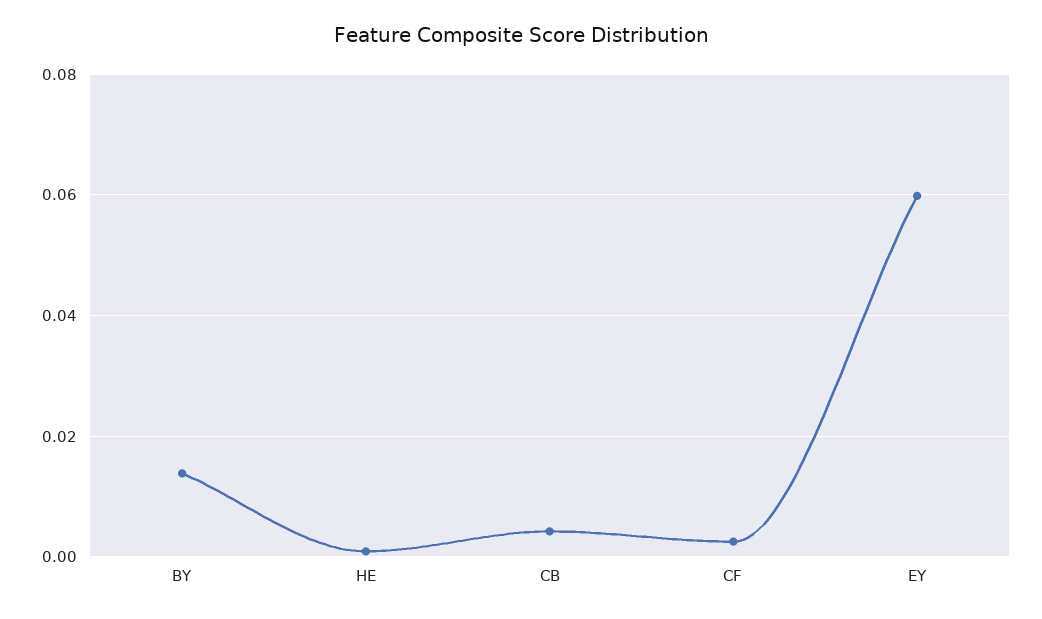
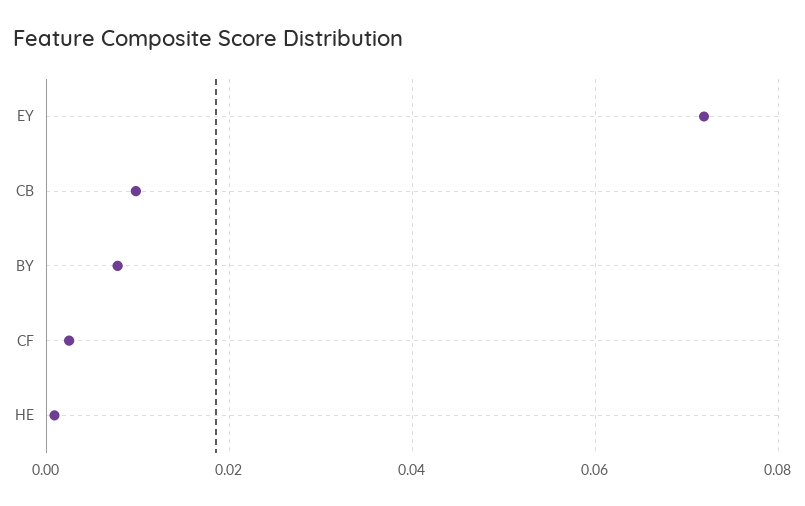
BY: 0.014 -> 0.008
CB: 0.004 -> 0.01
EY: 0.06 -> 0.072

